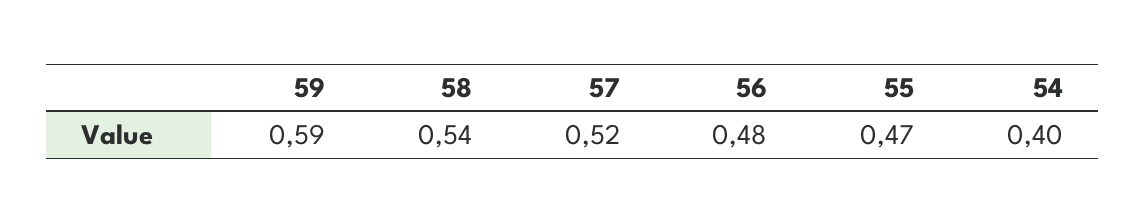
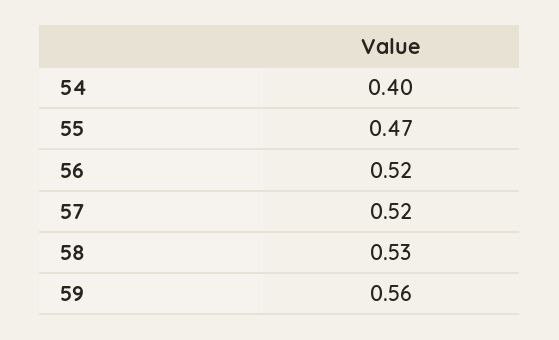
59: 0.59 -> 0.56
58: 0.54 -> 0.53
56: 0.48 -> 0.52

